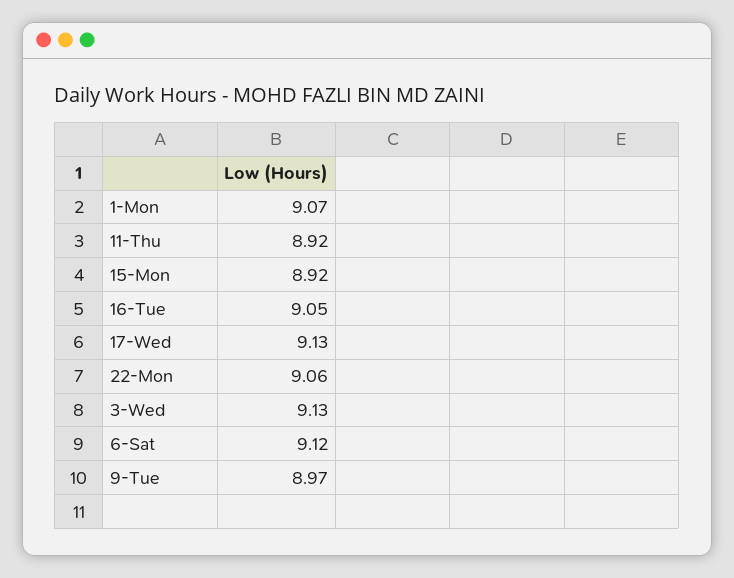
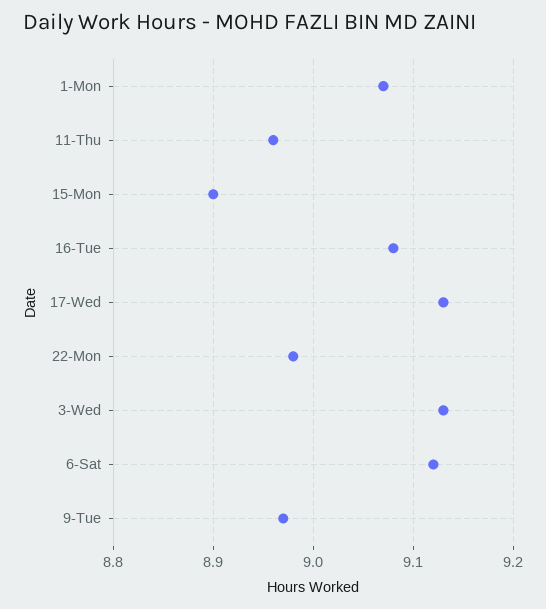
11-Thu: 8.92 -> 8.96
15-Mon: 8.92 -> 8.9
16-Tue: 9.05 -> 9.08
22-Mon: 9.06 -> 8.98

